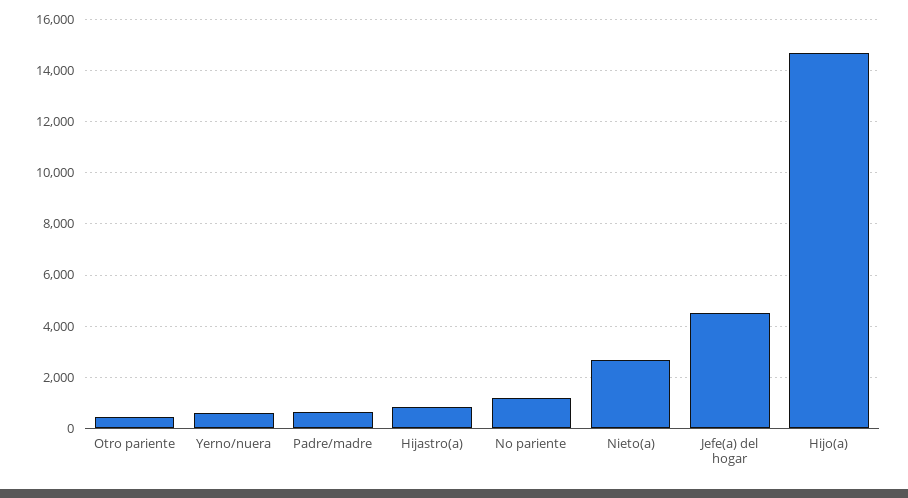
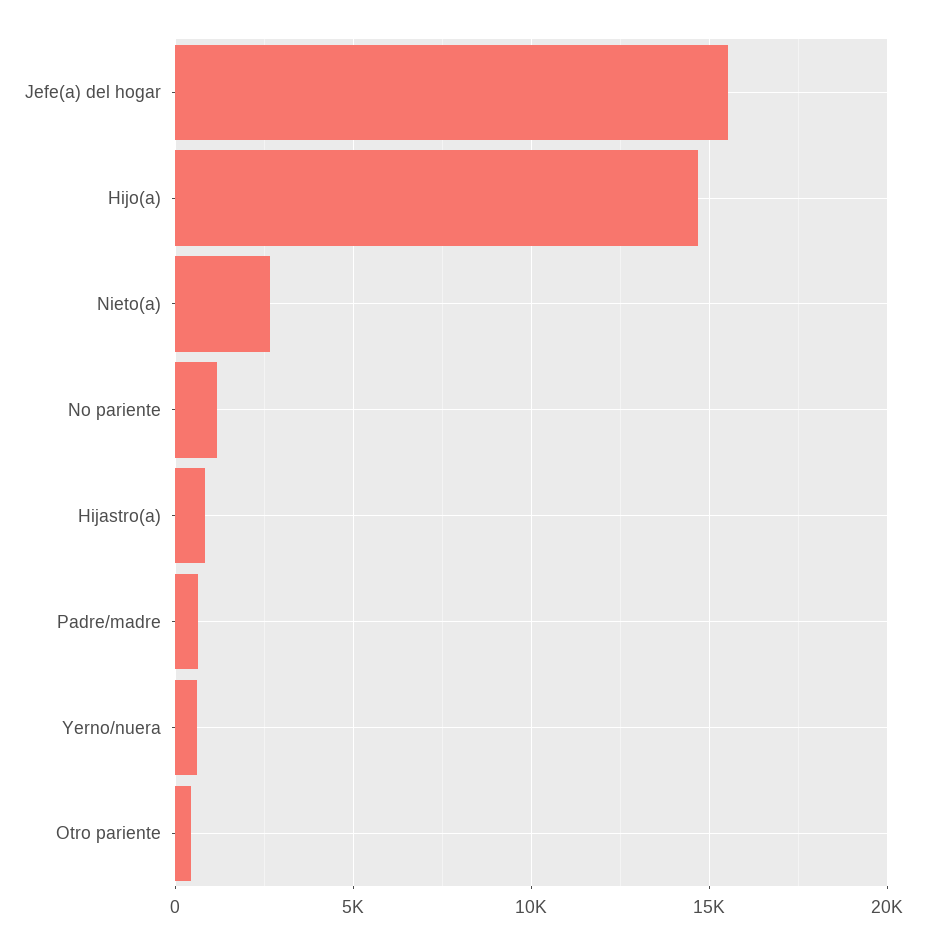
Jefe(a) del hogar: 4500 -> 15500

